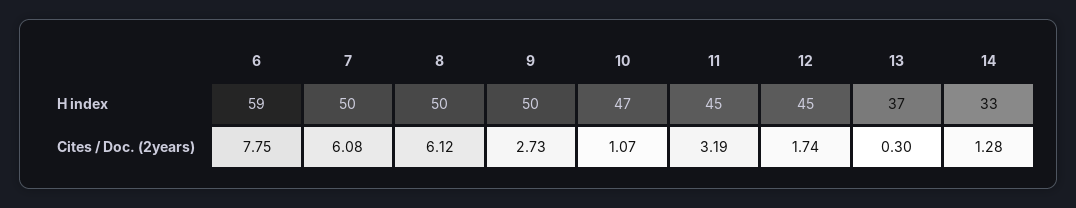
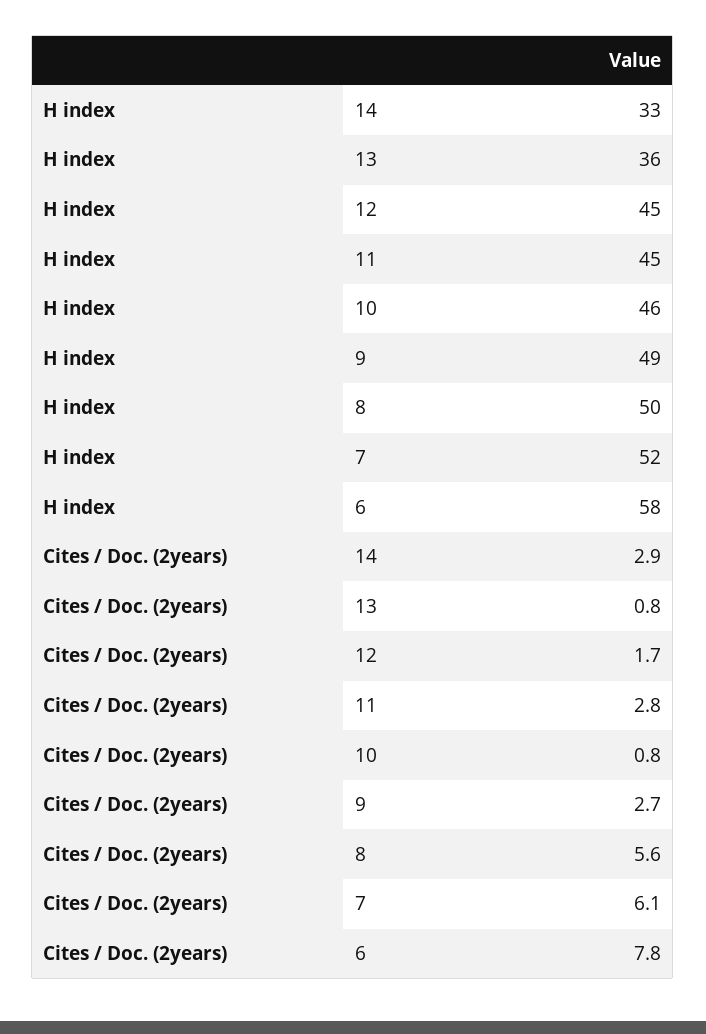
6, H index: 59 -> 58
7, H index: 50 -> 52
9, H index: 50 -> 49
10, H index: 47 -> 46
13, H index: 37 -> 36
8, Cites / Doc. (2years): 6.12 -> 5.6
10, Cites / Doc. (2years): 1.07 -> 0.8
11, Cites / Doc. (2years): 3.19 -> 2.8
13, Cites / Doc. (2years): 0.3 -> 0.8
14, Cites / Doc. (2years): 1.28 -> 2.9

